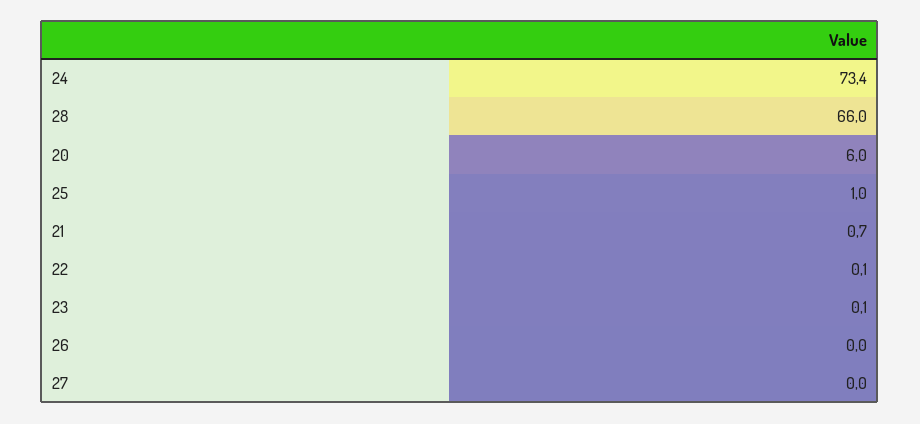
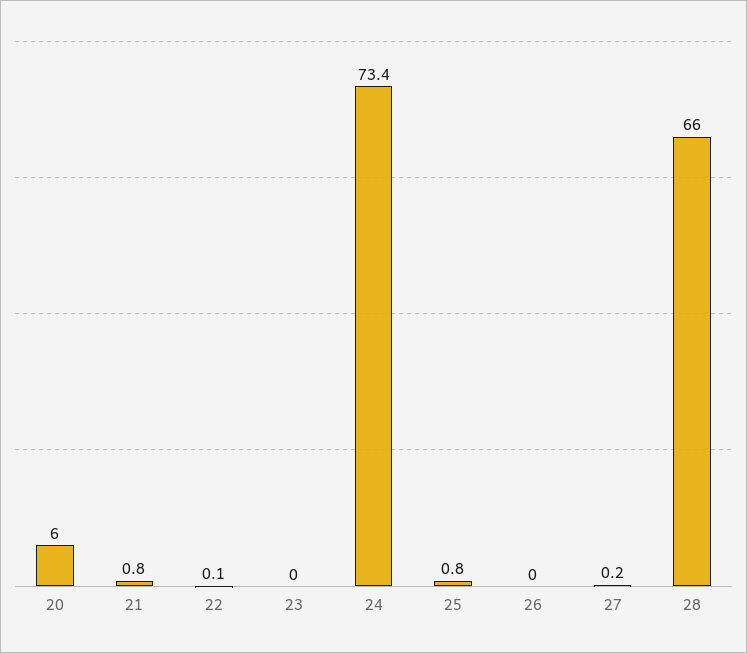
25: 1 -> 0.8
21: 0.7 -> 0.8
23: 0.1 -> 0
27: 0 -> 0.2

